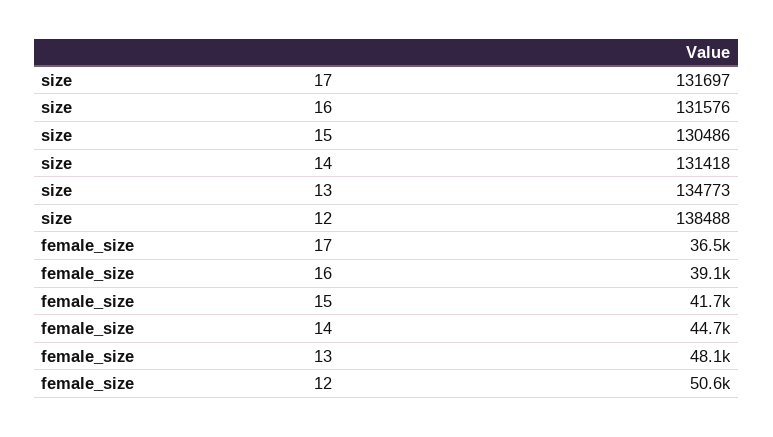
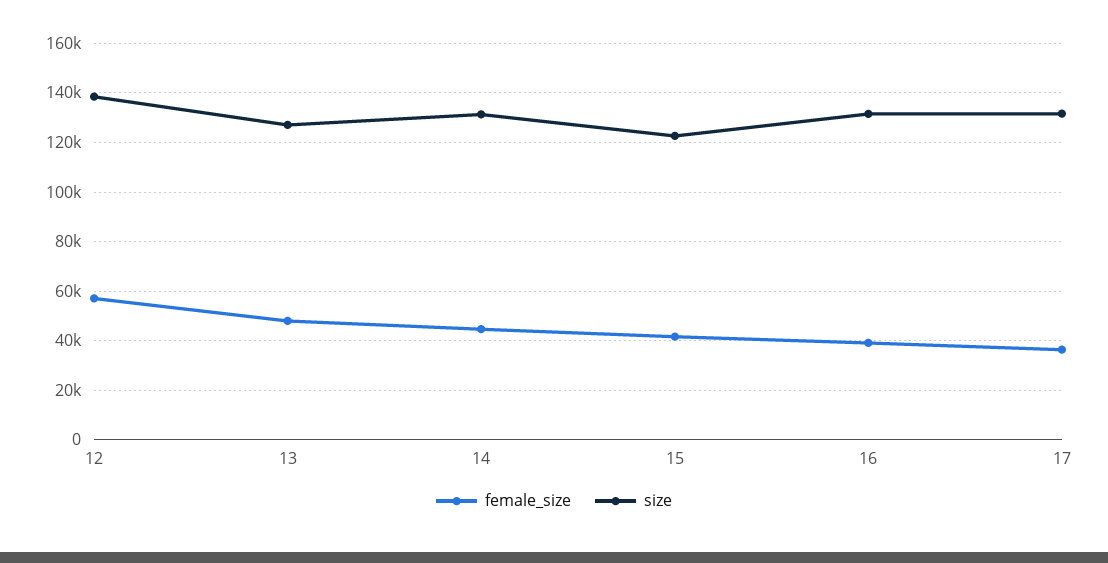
size, 15: 130486 -> 122500
size, 13: 134773 -> 127500
female_size, 12: 50600 -> 57500

